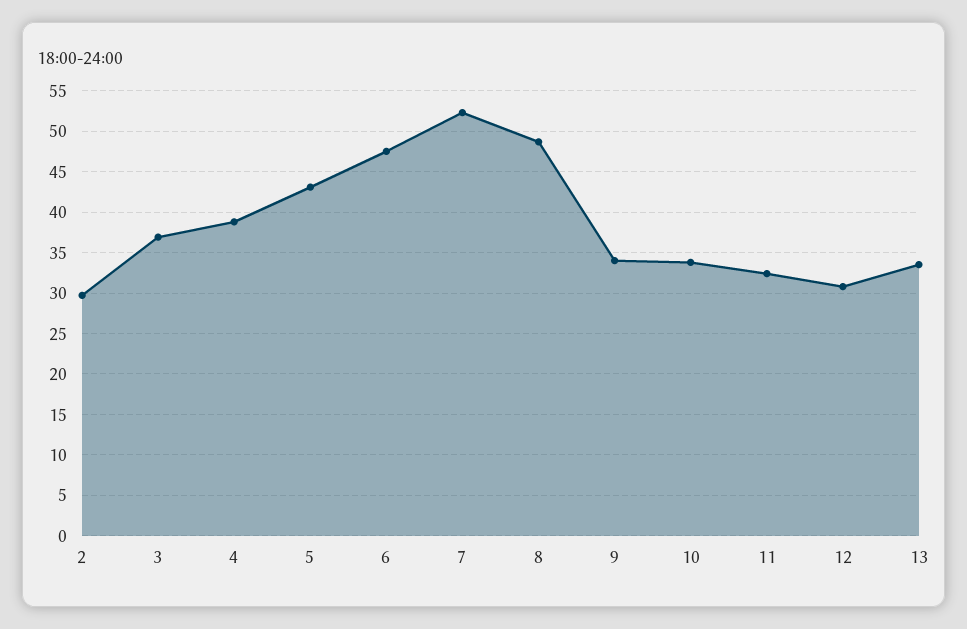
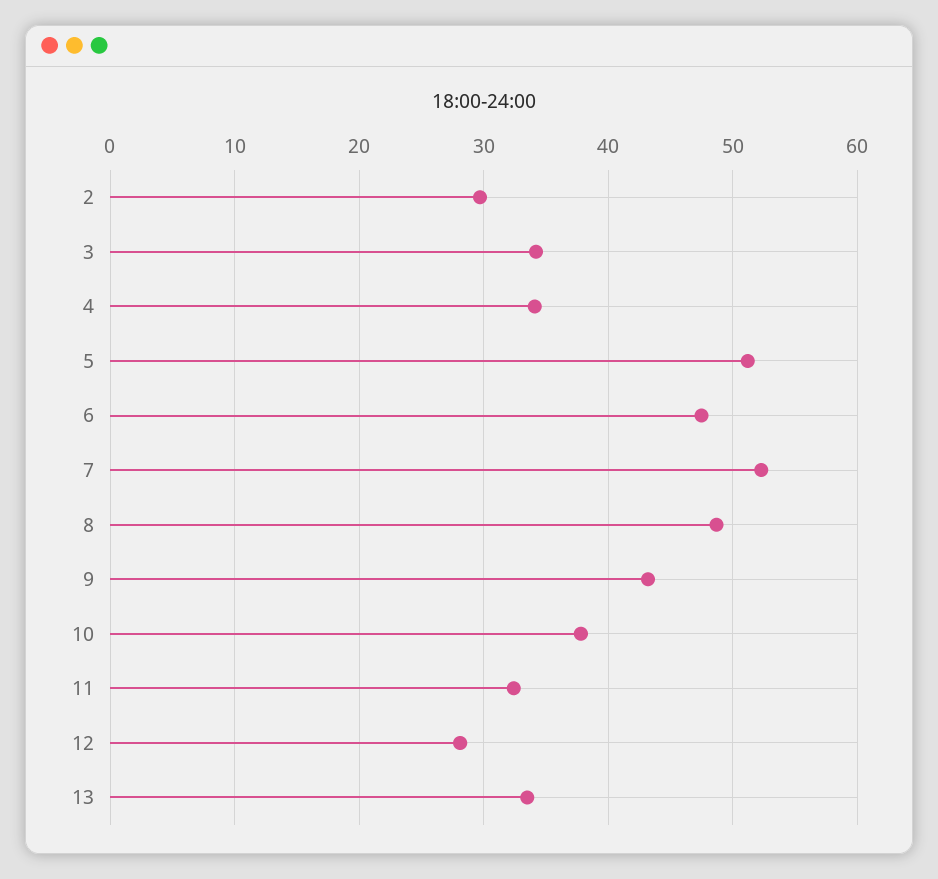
3: 37 -> 34
4: 39 -> 34
5: 43 -> 51
9: 34 -> 43
10: 34 -> 38
12: 31 -> 28

